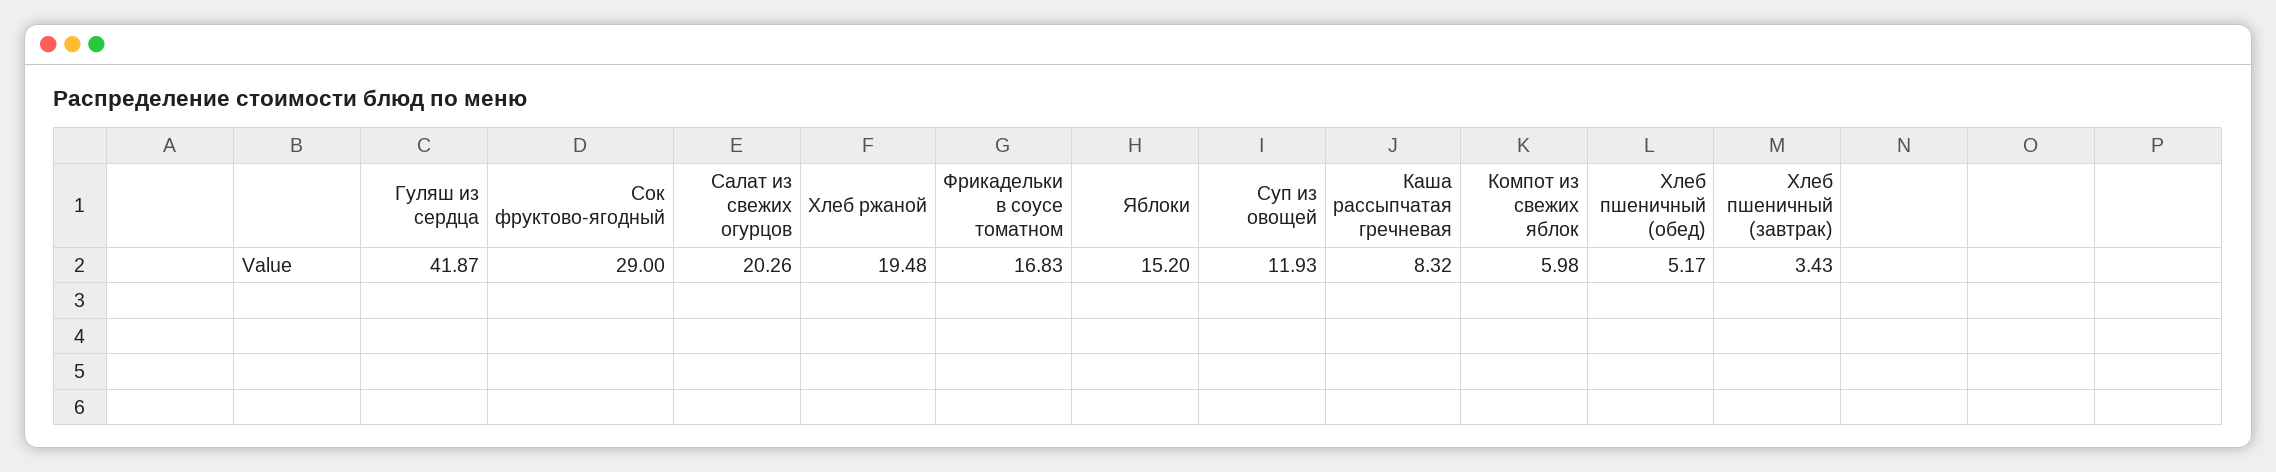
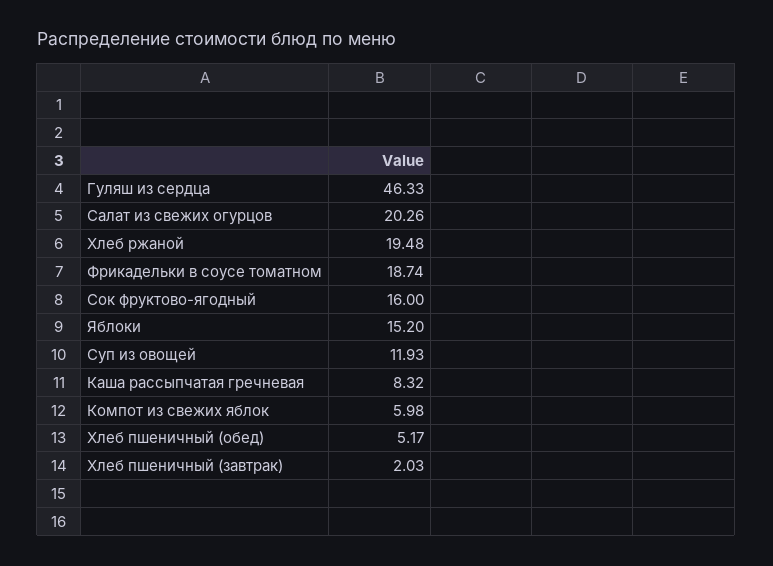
Гуляш из сердца: 41.87 -> 46.33
Сок фруктово-ягодный: 29 -> 16
Фрикадельки в соусе томатном: 16.83 -> 18.74
Хлеб пшеничный (завтрак): 3.43 -> 2.03

